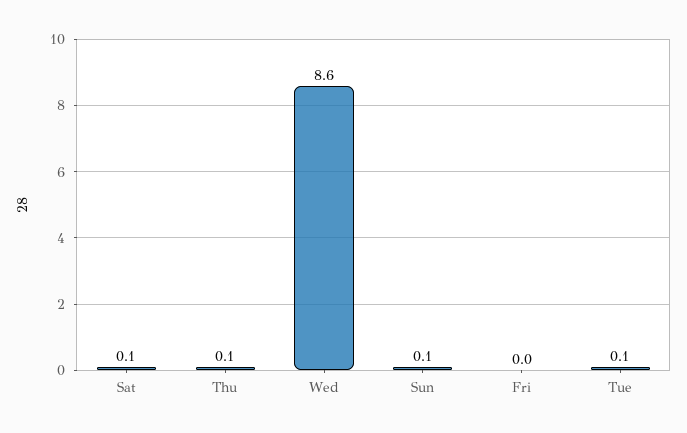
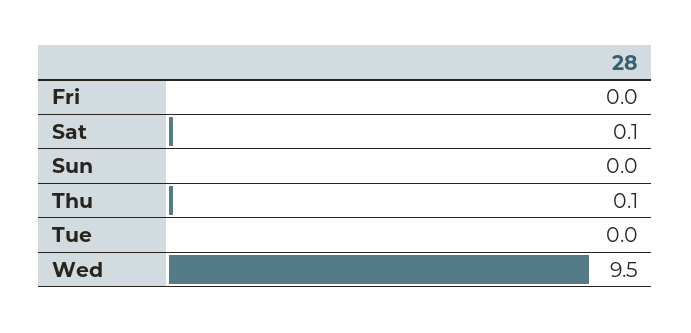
Wed: 8.6 -> 9.5
Sun: 0.1 -> 0
Tue: 0.1 -> 0

